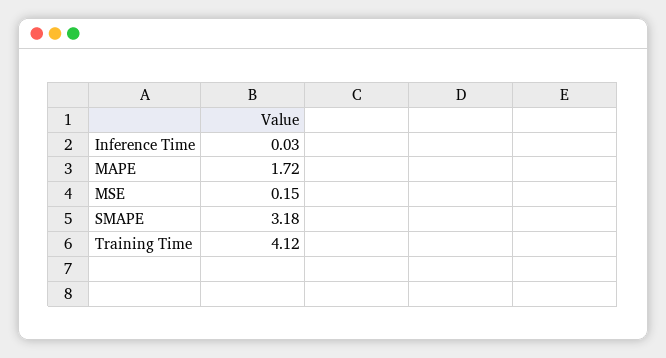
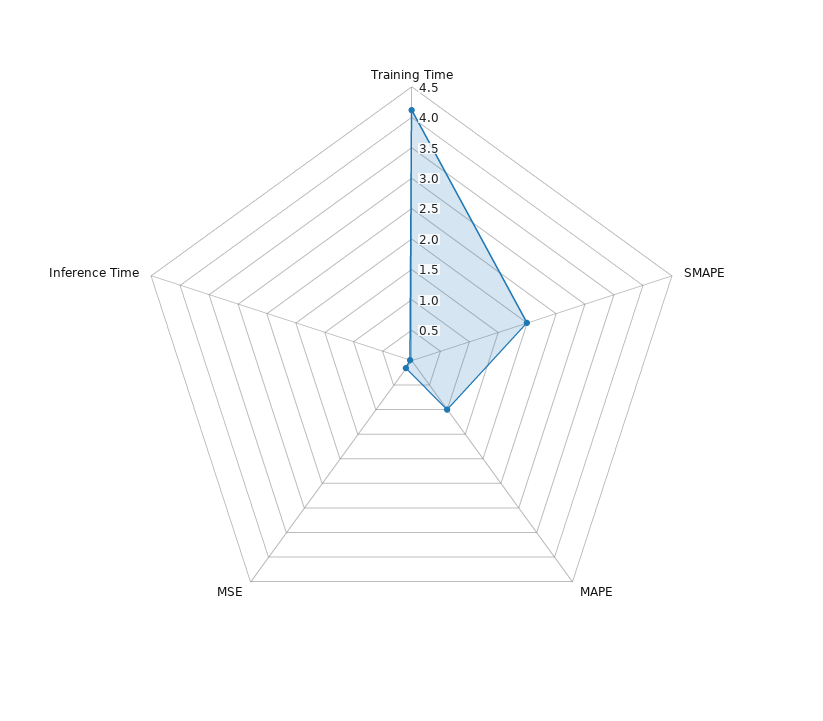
MAPE: 1.72 -> 1
SMAPE: 3.18 -> 2

